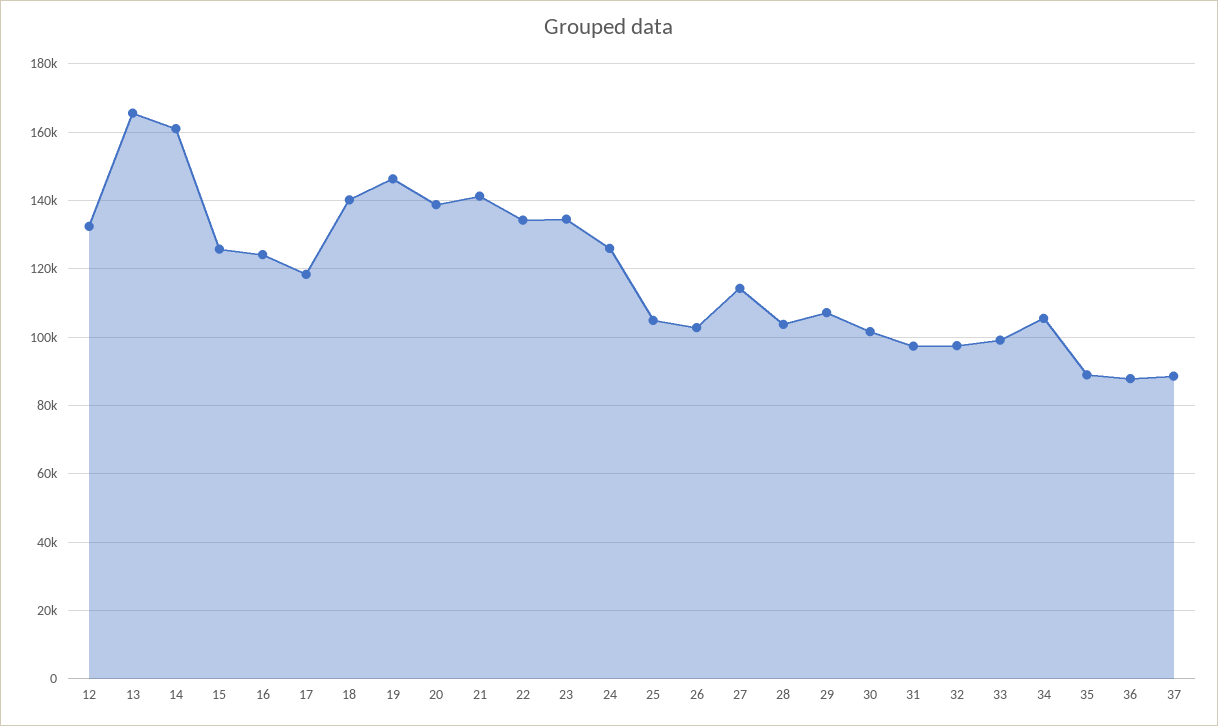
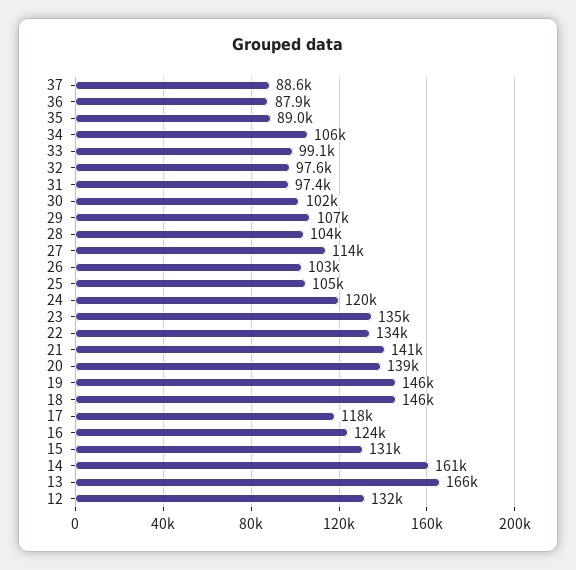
15: 126000 -> 131000
18: 140000 -> 146000
24: 126000 -> 120000

